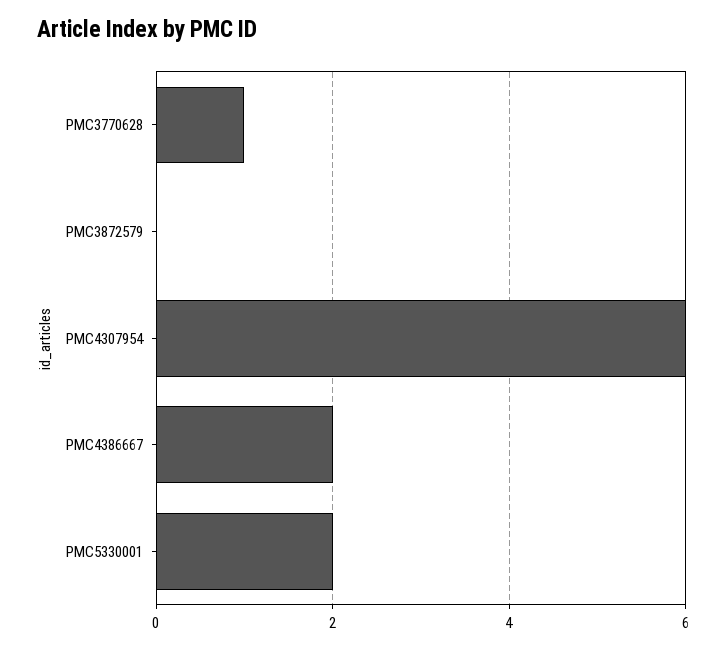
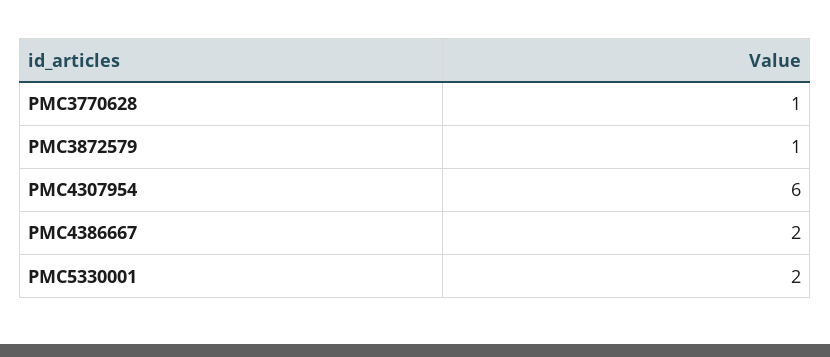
PMC3872579: 0 -> 1

